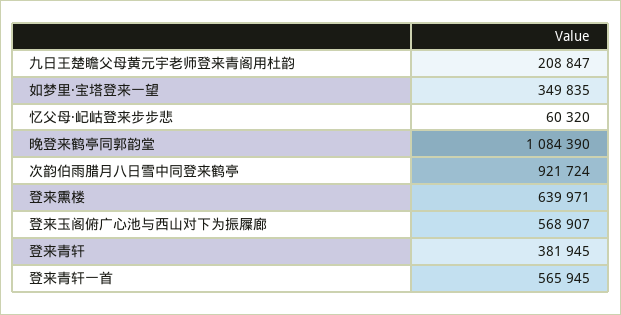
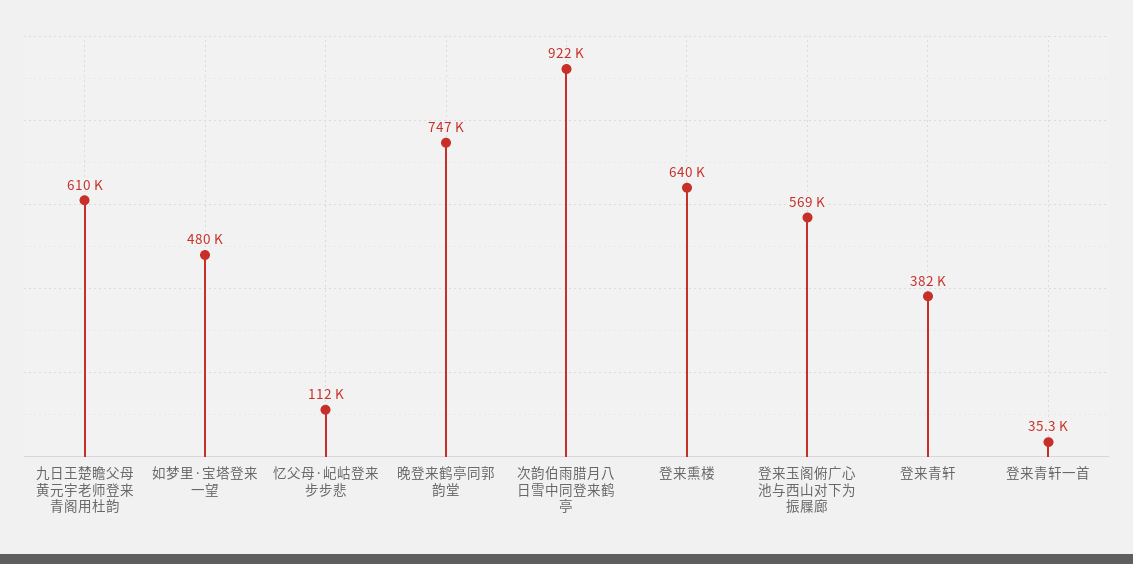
九日王楚瞻父母黄元宇老师登来青阁用杜韵: 208847 -> 610000
如梦里·宝塔登来一望: 349835 -> 480000
忆父母·屺岵登来步步悲: 60320 -> 112000
晚登来鹤亭同郭韵堂: 1084390 -> 747000
登来青轩一首: 565945 -> 35300

